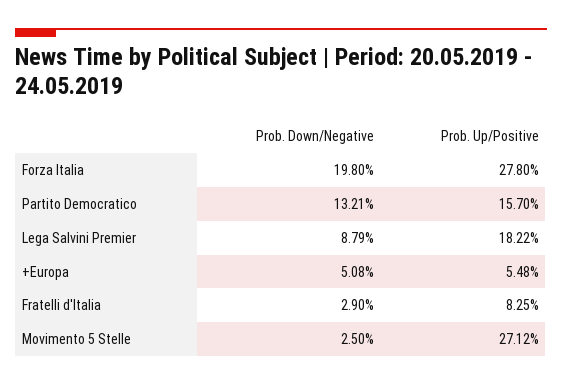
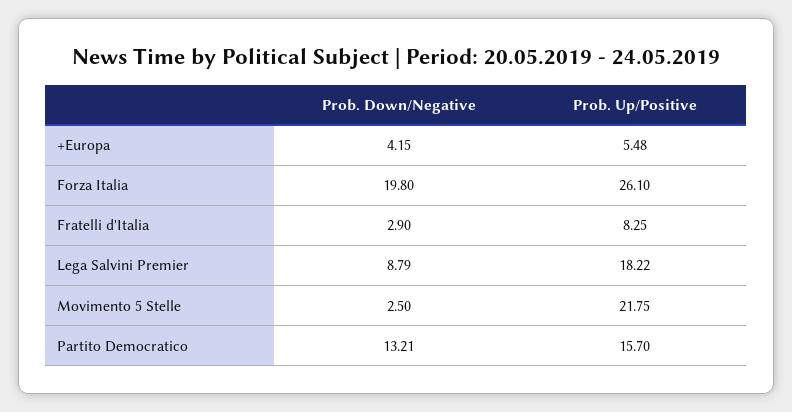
Prob. Up/Positive, Forza Italia: 27.8 -> 26.1
Prob. Down/Negative, +Europa: 5.08 -> 4.15
Prob. Up/Positive, Movimento 5 Stelle: 27.12 -> 21.75

